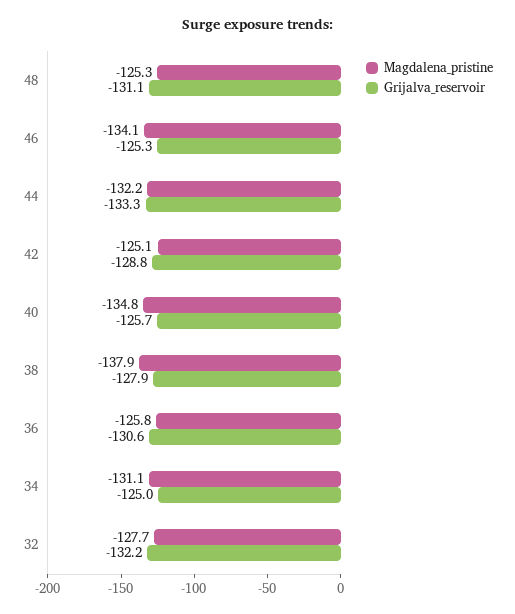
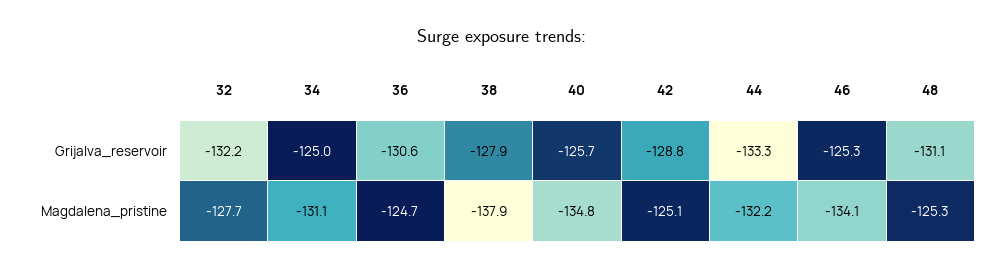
Magdalena_pristine, 36: -125.8 -> -124.7

